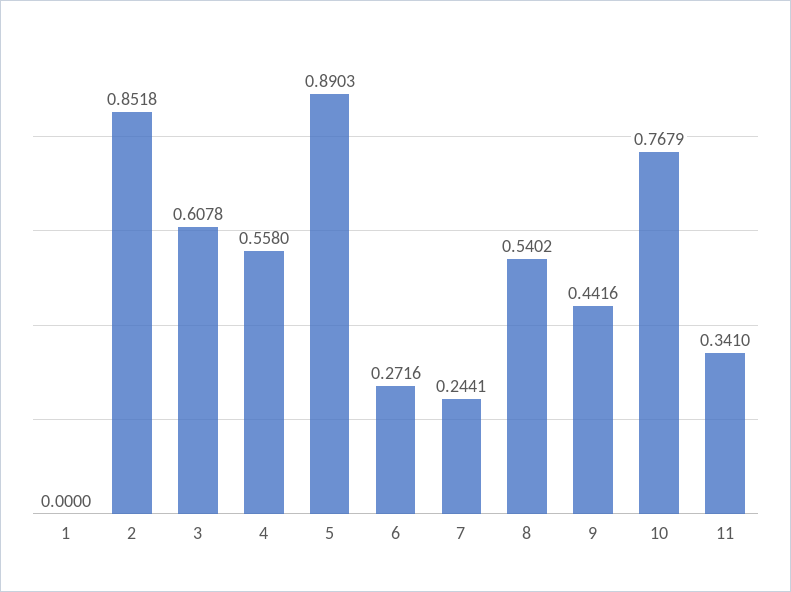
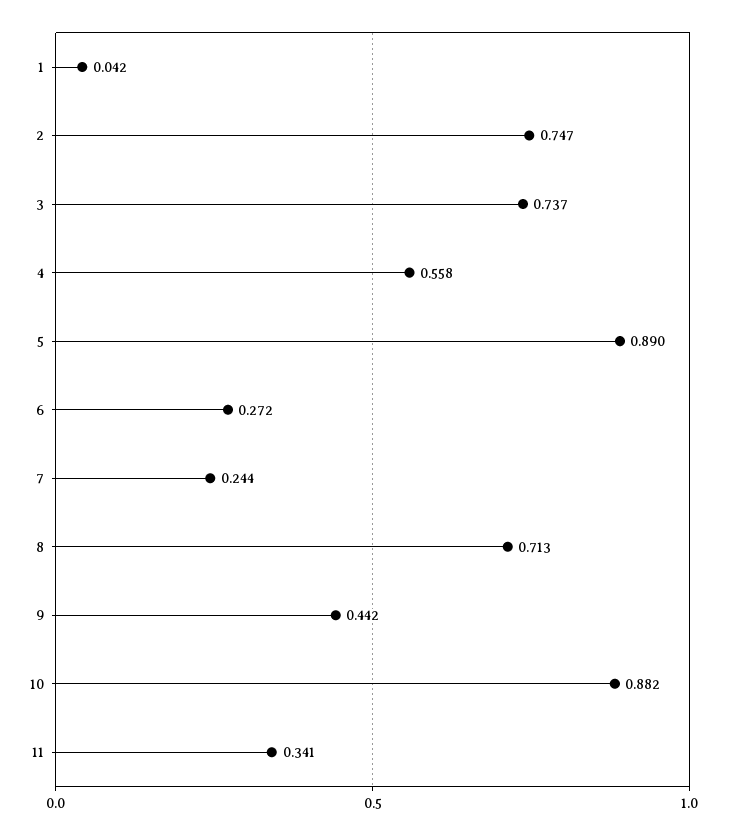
1: 0 -> 0.042
2: 0.8518 -> 0.747
3: 0.6078 -> 0.737
8: 0.5402 -> 0.713
10: 0.7679 -> 0.882

